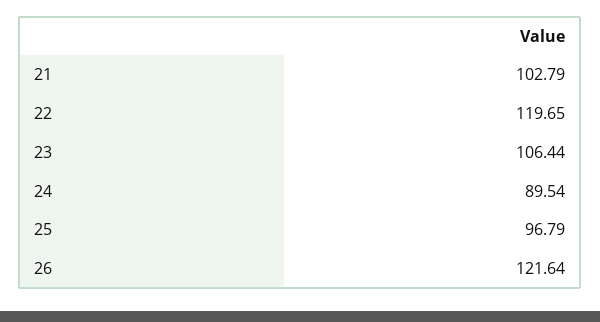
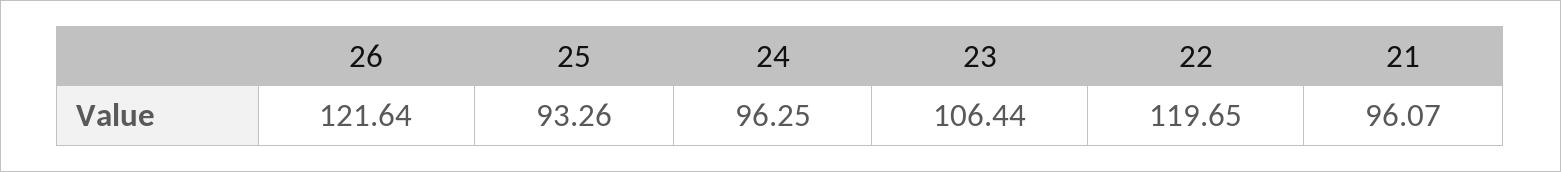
21: 102.79 -> 96.07
24: 89.54 -> 96.25
25: 96.79 -> 93.26

